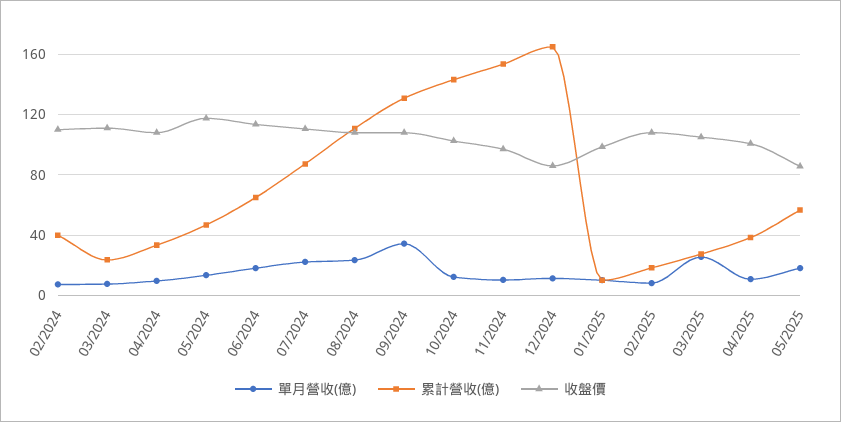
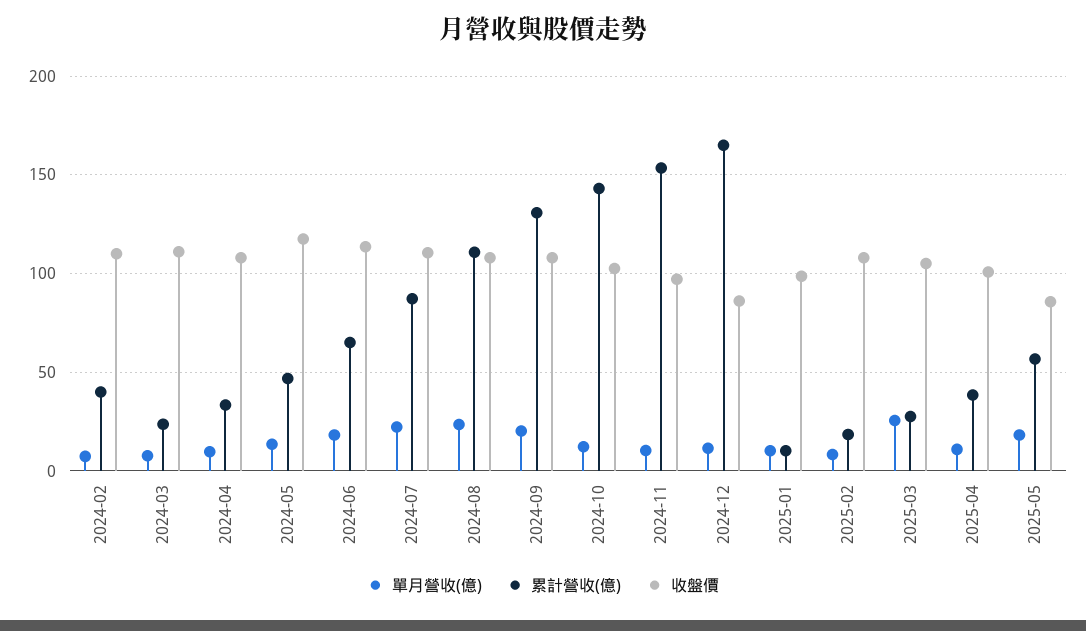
單月營收(億), 09/2024: 35 -> 20

